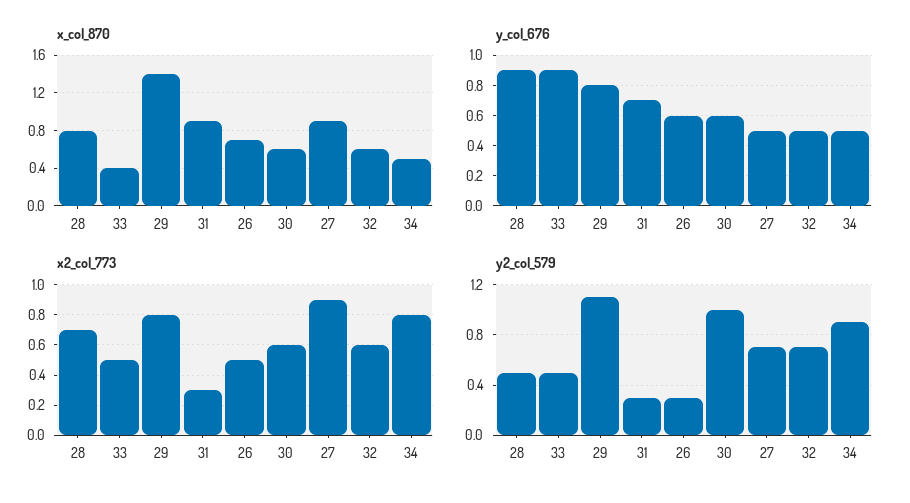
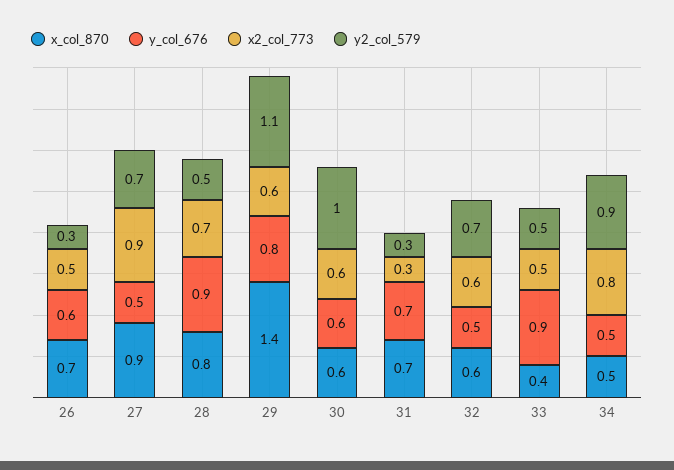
x_col_870, 31: 0.9 -> 0.7
x2_col_773, 29: 0.8 -> 0.6

